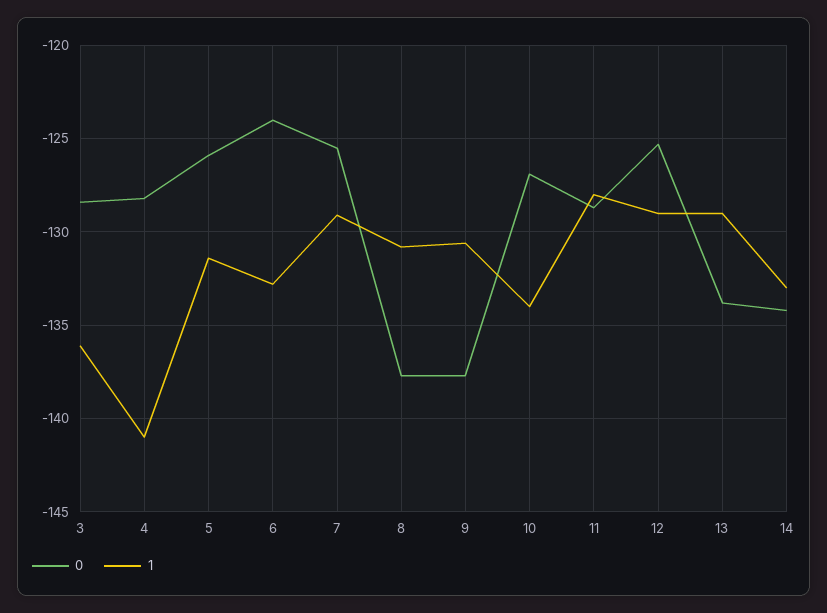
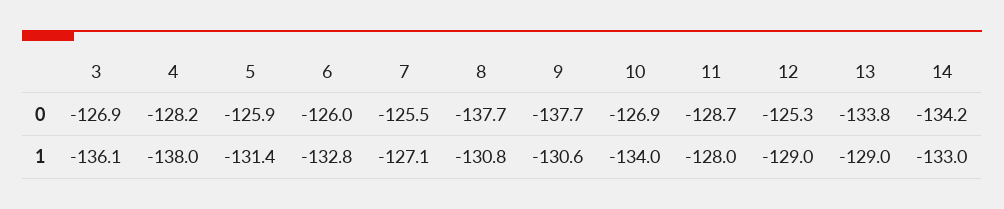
0, 3: -128.5 -> -126.9
1, 4: -141 -> -138
0, 6: -124 -> -126
1, 7: -129 -> -127.1

